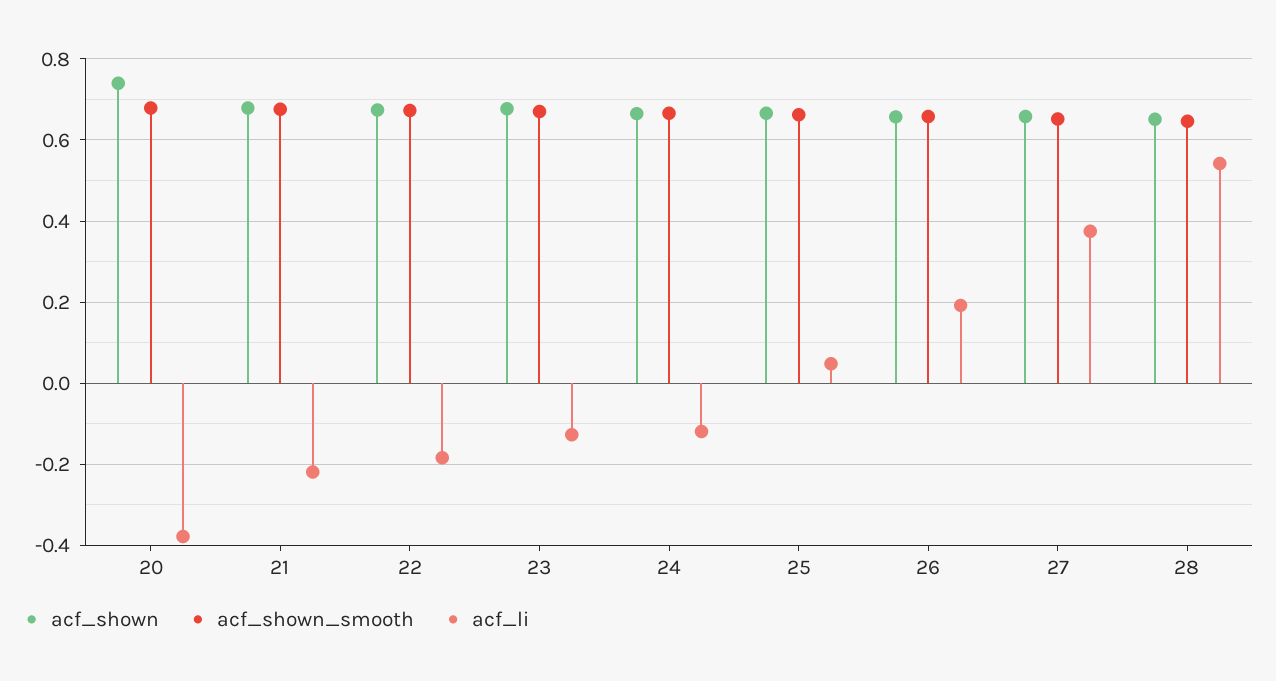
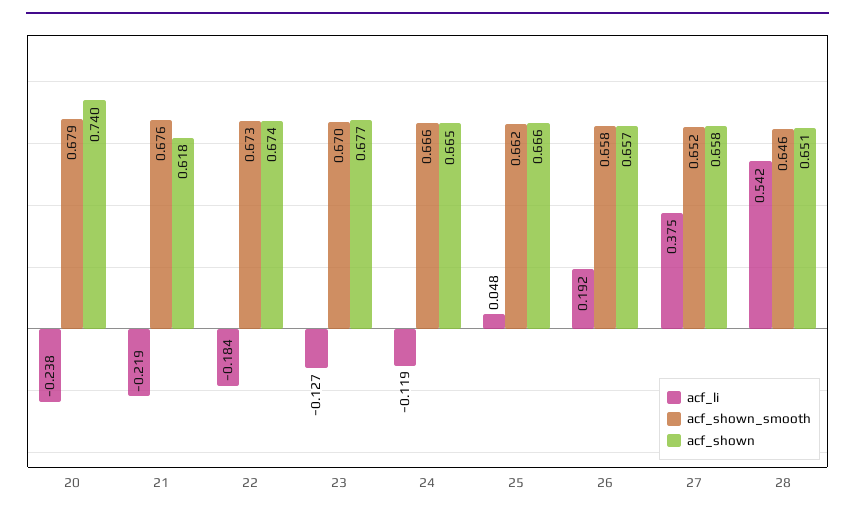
acf_li, 20: -0.38 -> -0.238
acf_shown, 21: 0.68 -> 0.618

